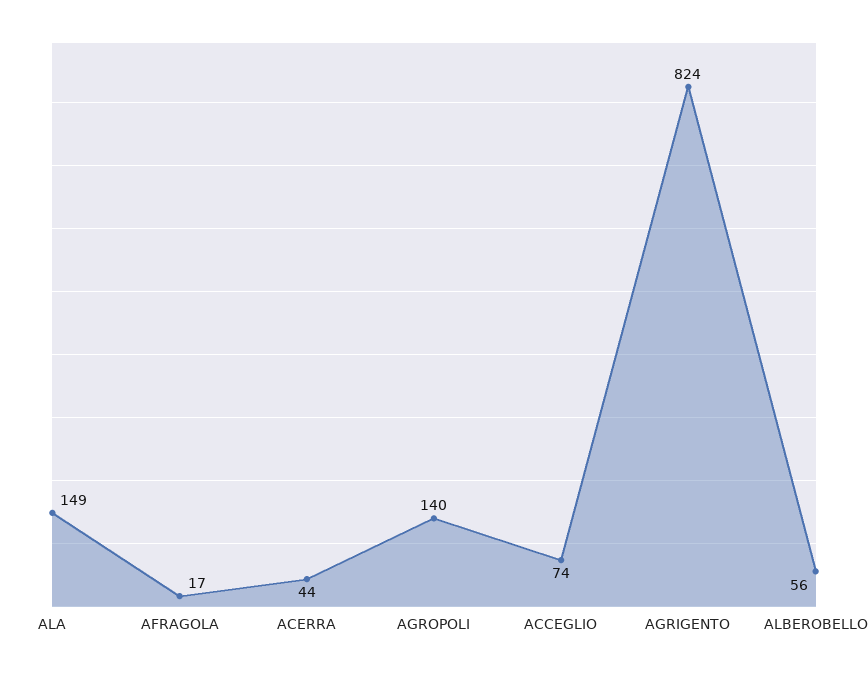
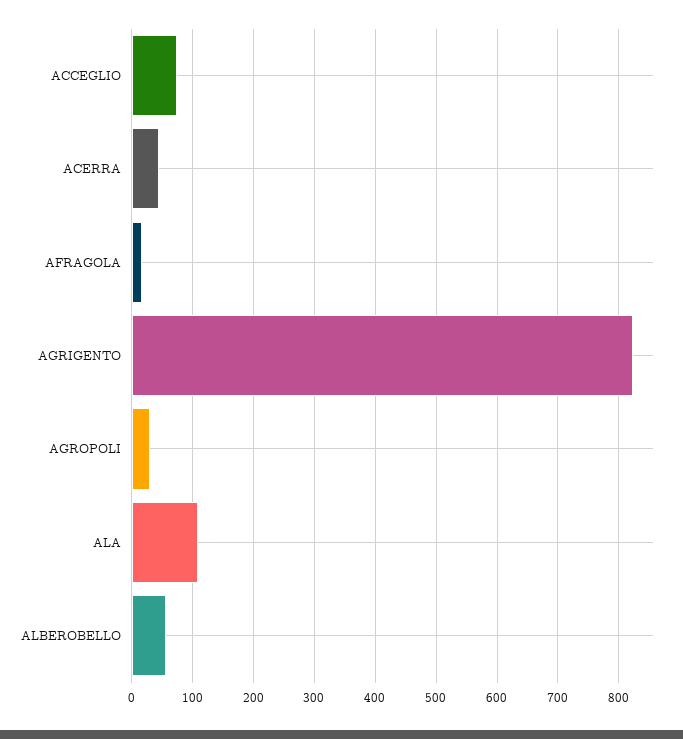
ALA: 149 -> 110
AGROPOLI: 140 -> 30

